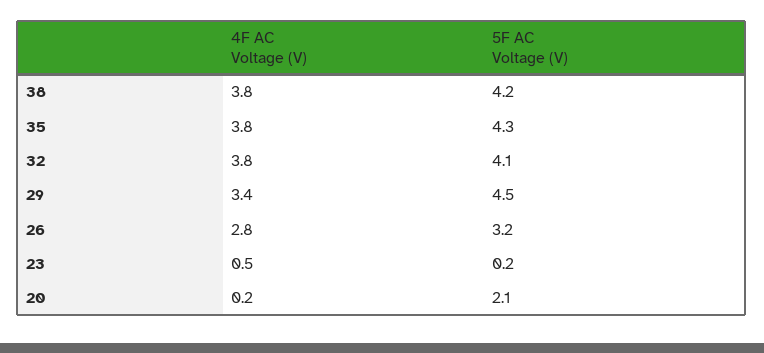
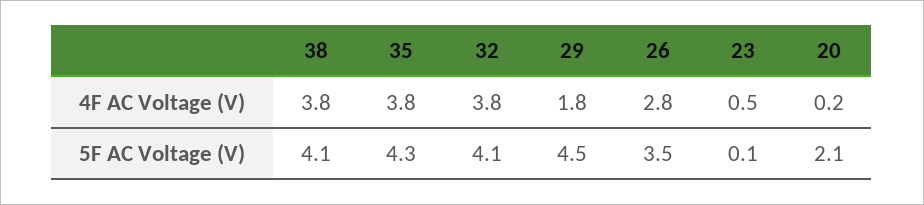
5F AC Voltage (V), 38: 4.2 -> 4.1
4F AC Voltage (V), 29: 3.4 -> 1.8
5F AC Voltage (V), 26: 3.2 -> 3.5
5F AC Voltage (V), 23: 0.2 -> 0.1

